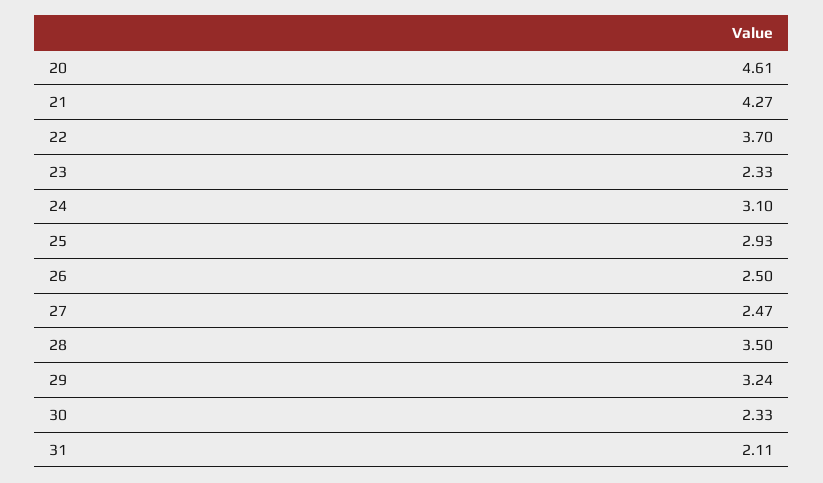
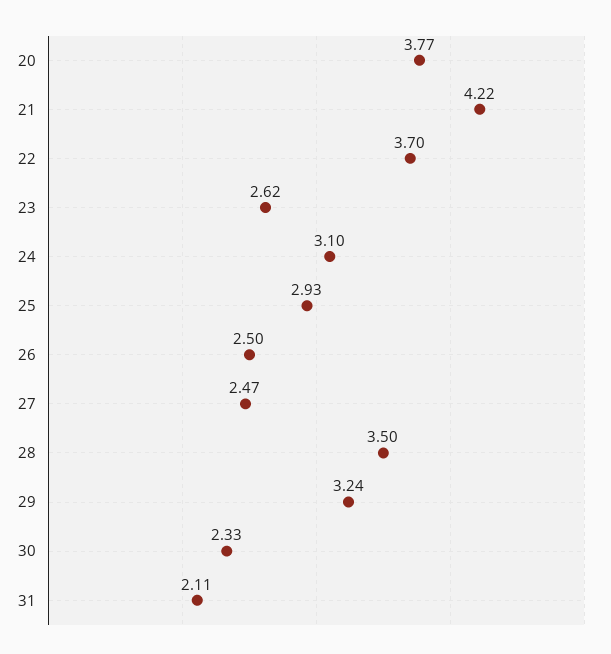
20: 4.61 -> 3.77
21: 4.27 -> 4.22
23: 2.33 -> 2.62

